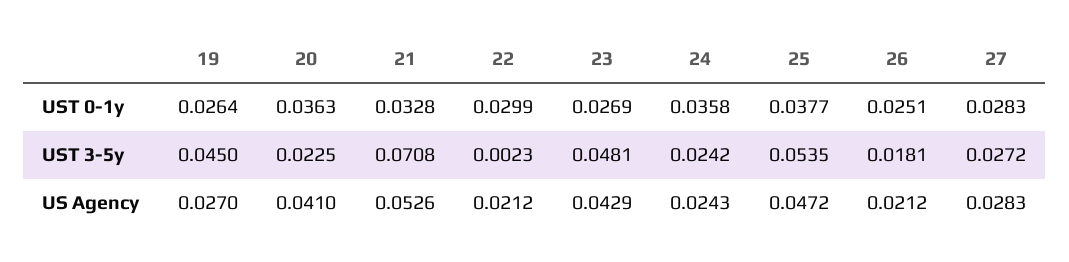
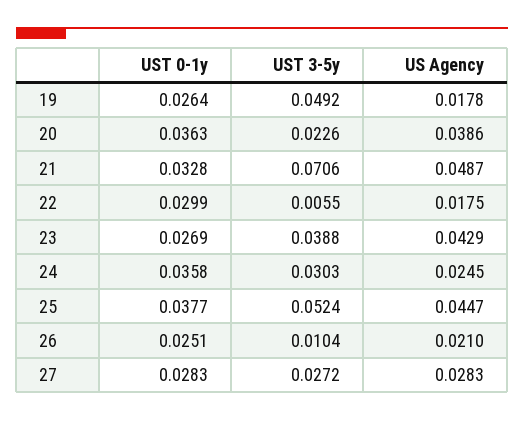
19, UST 3-5y: 0.045 -> 0.0492
20, UST 3-5y: 0.0225 -> 0.0226
21, UST 3-5y: 0.0708 -> 0.0706
22, UST 3-5y: 0.0023 -> 0.0055
23, UST 3-5y: 0.0481 -> 0.0388
24, UST 3-5y: 0.0242 -> 0.0303
25, UST 3-5y: 0.0535 -> 0.0524
26, UST 3-5y: 0.0181 -> 0.0104
19, US Agency: 0.027 -> 0.0178
20, US Agency: 0.041 -> 0.0386
21, US Agency: 0.0526 -> 0.0487
22, US Agency: 0.0212 -> 0.0175
24, US Agency: 0.0243 -> 0.0245
25, US Agency: 0.0472 -> 0.0447
26, US Agency: 0.0212 -> 0.021

